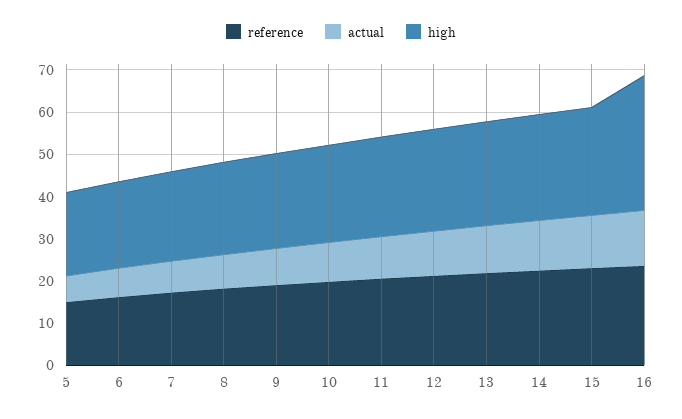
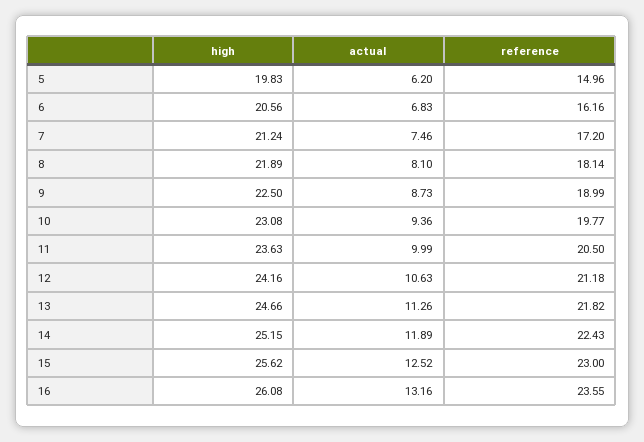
high, 16: 32 -> 26.08

